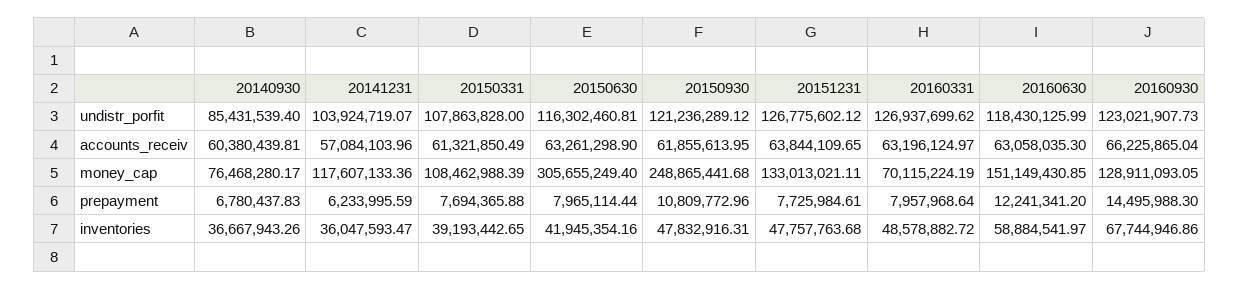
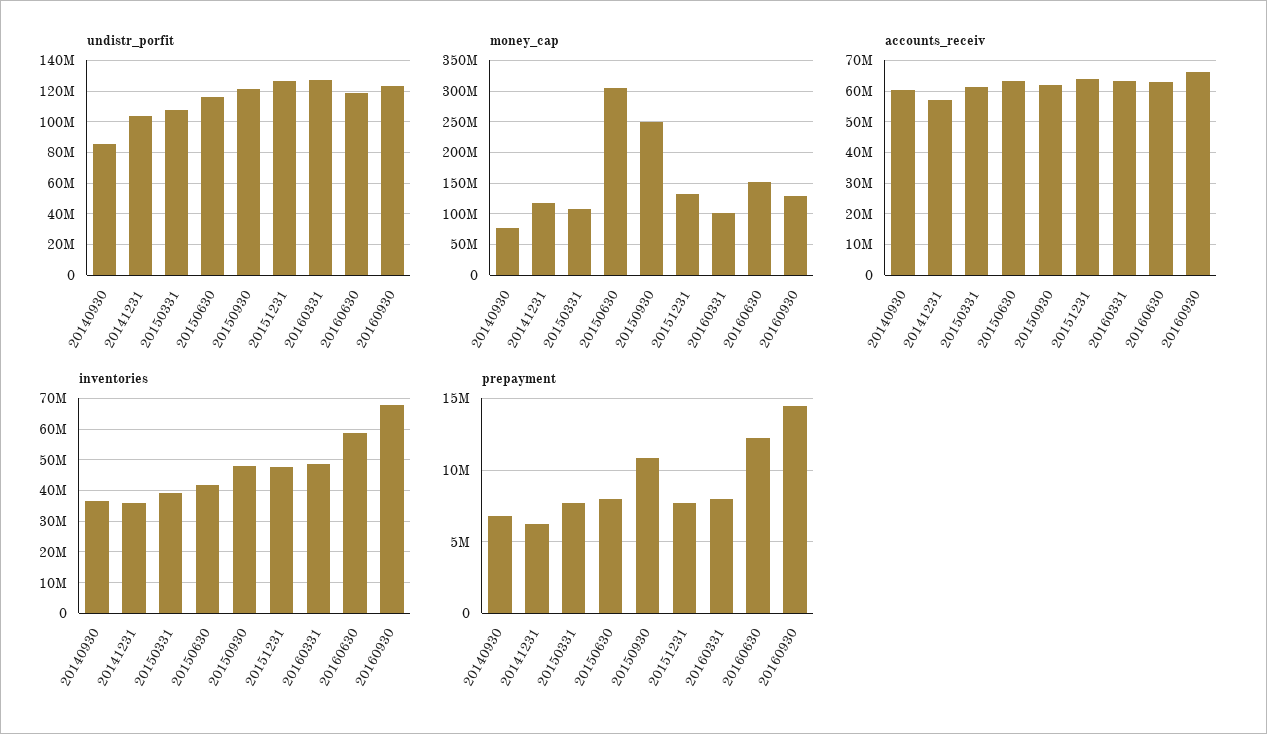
money_cap, 20160331: 70115224.19 -> 100000000

